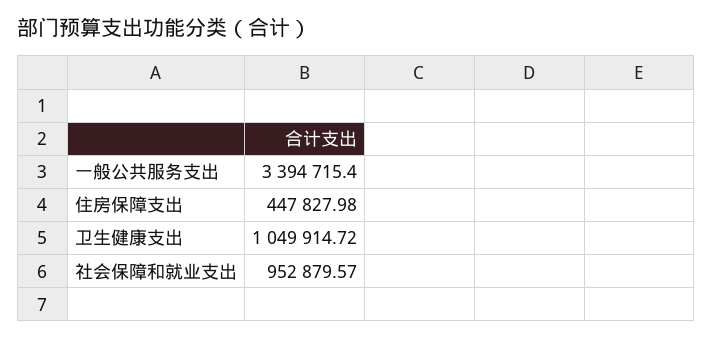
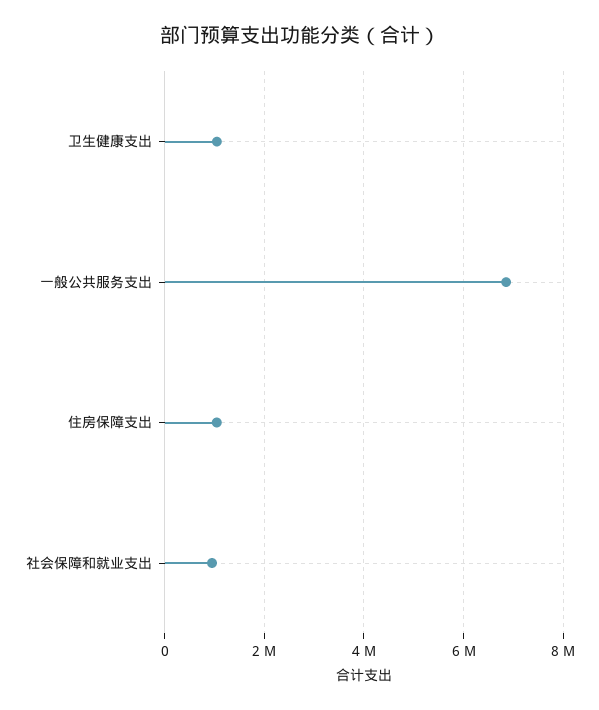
一般公共服务支出: 3394715.4 -> 6800000
住房保障支出: 447827.98 -> 1000000

